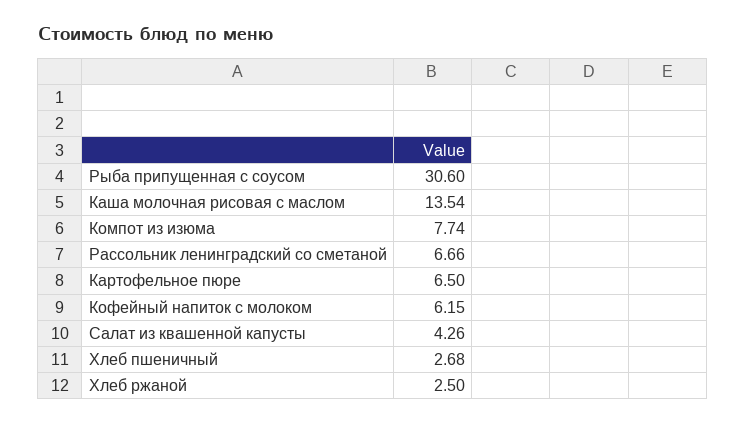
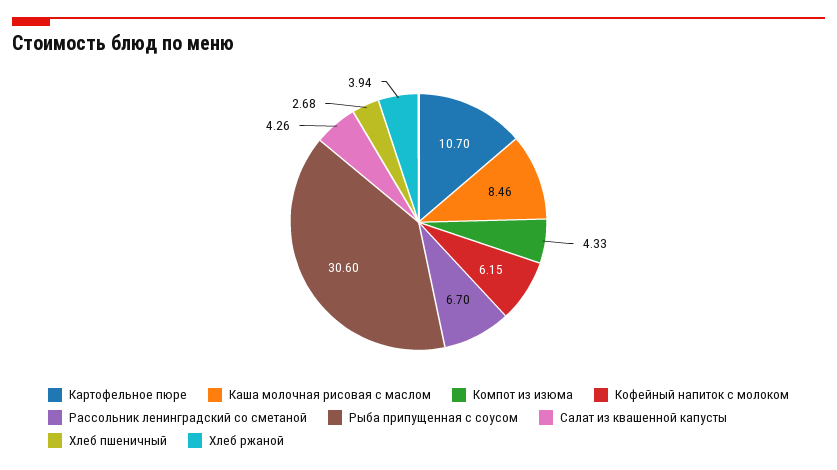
Каша молочная рисовая с маслом: 13.54 -> 8.46
Компот из изюма: 7.74 -> 4.33
Рассольник ленинградский со сметаной: 6.66 -> 6.7
Картофельное пюре: 6.5 -> 10.7
Хлеб ржаной: 2.5 -> 3.94

